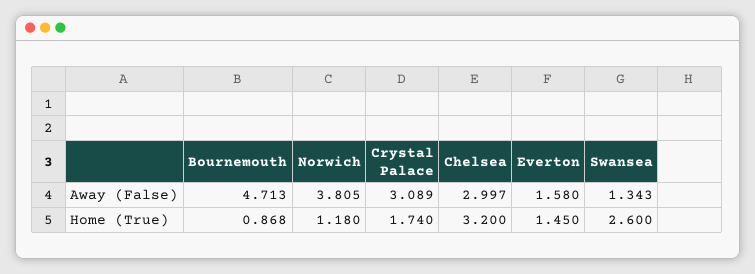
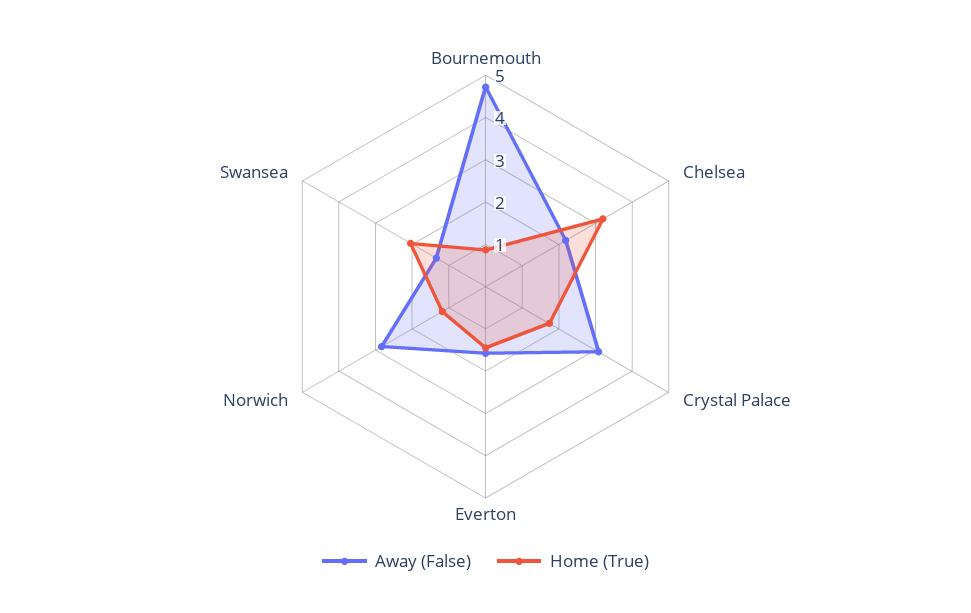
Away (False), Norwich: 3.805 -> 2.8
Away (False), Chelsea: 2.997 -> 2.2
Home (True), Swansea: 2.6 -> 2

